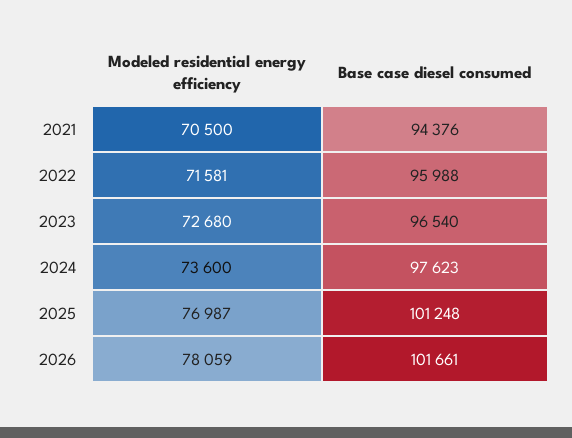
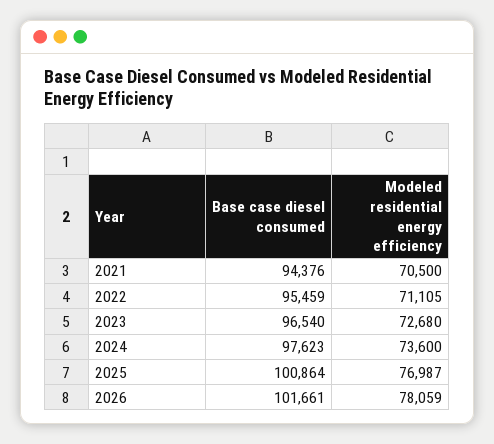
Modeled residential energy efficiency, 2022: 71581 -> 71105
Base case diesel consumed, 2022: 95988 -> 95459
Base case diesel consumed, 2025: 101248 -> 100864

